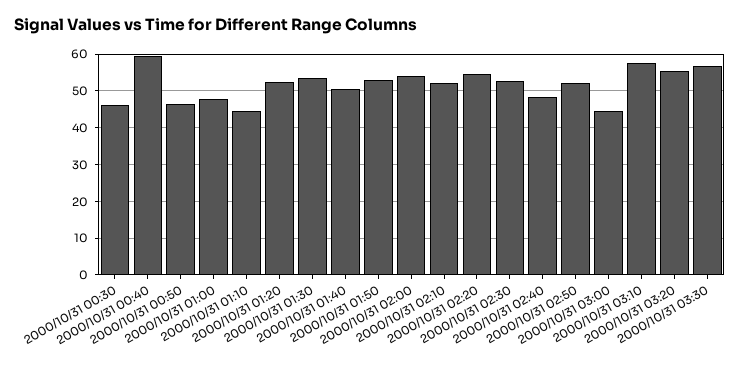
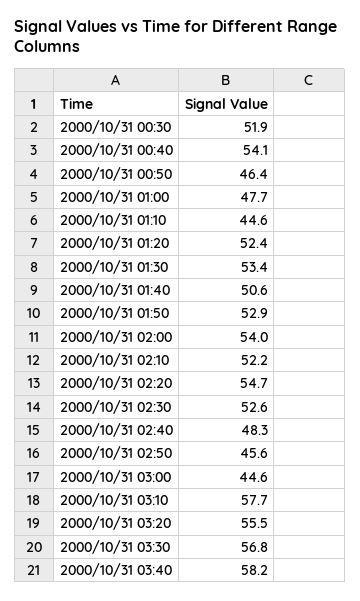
2000/10/31 00:30: 46 -> 51.9
2000/10/31 00:40: 60 -> 54.1
2000/10/31 02:50: 52 -> 45.6
2000/10/31 03:40: none -> 58.2

